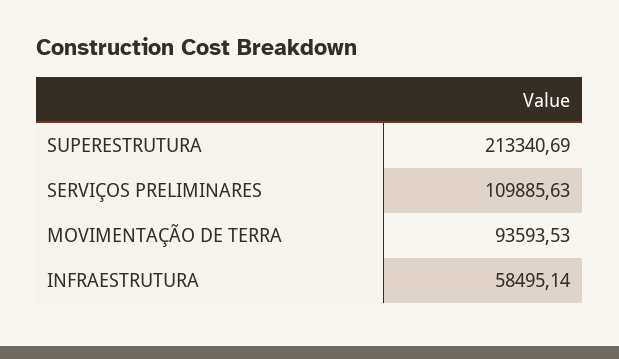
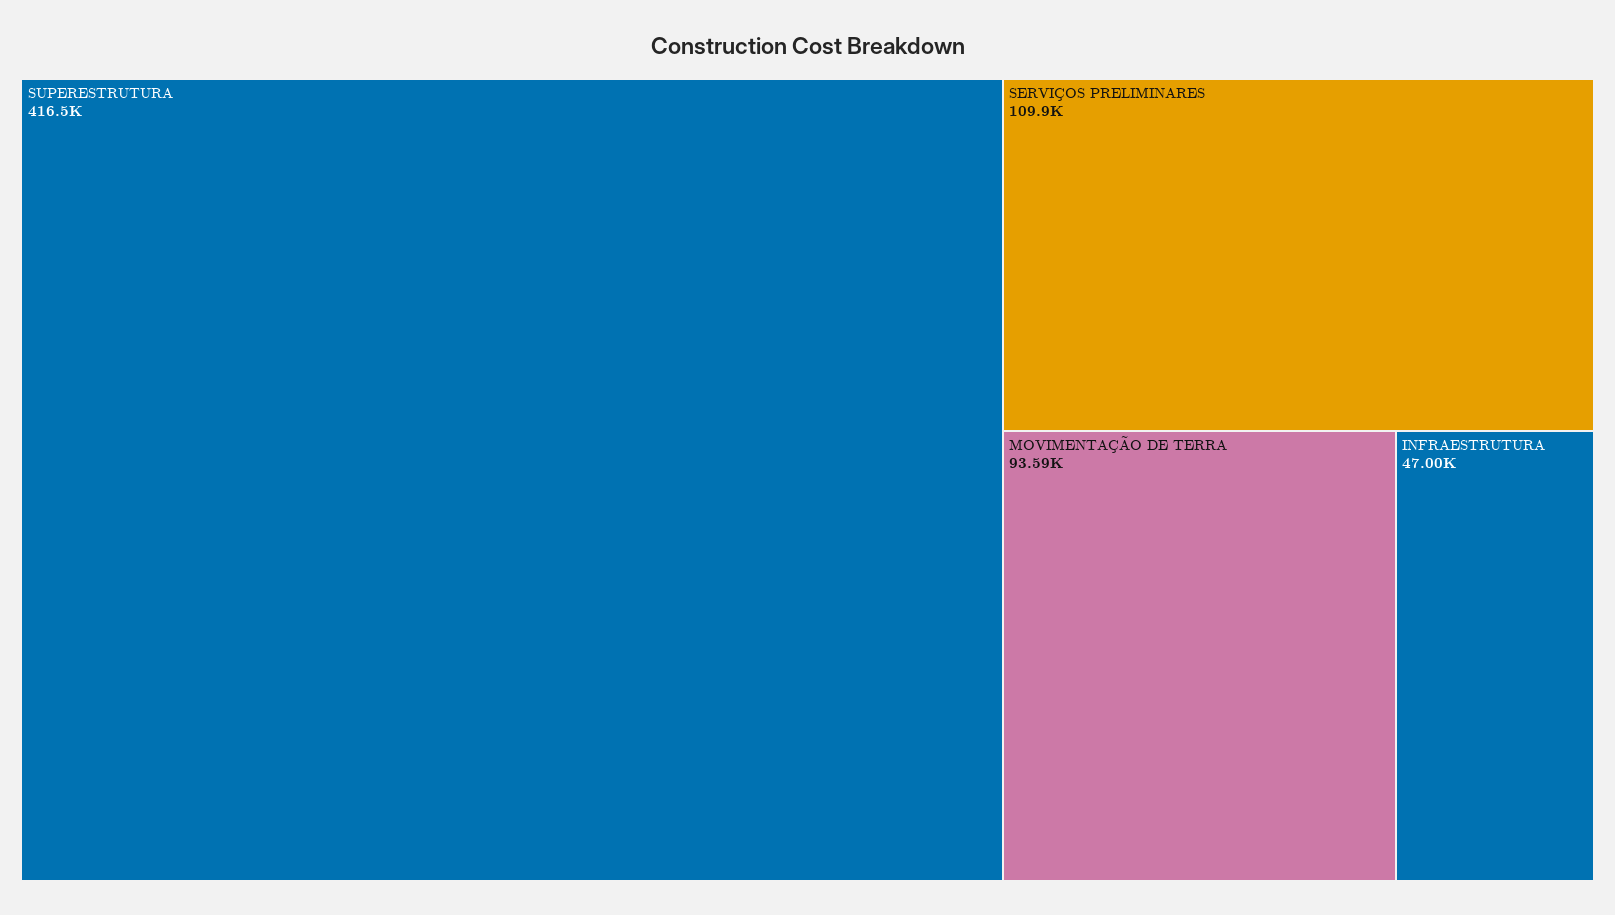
SUPERESTRUTURA: 213340.69 -> 416500
INFRAESTRUTURA: 58495.14 -> 47000

